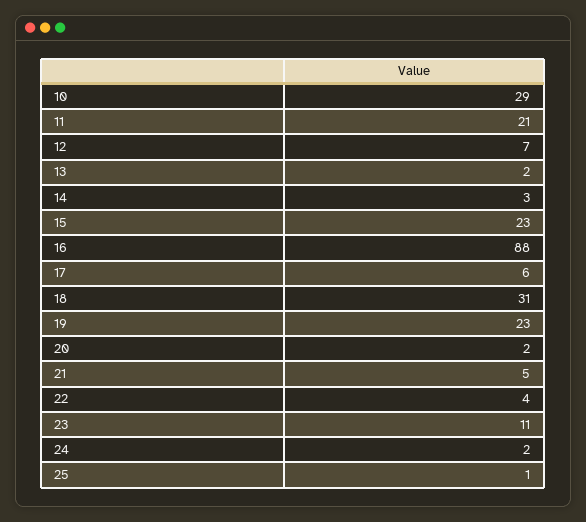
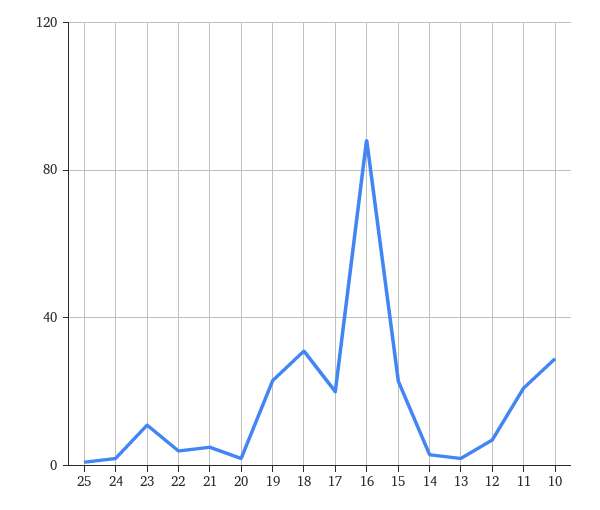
17: 6 -> 20

